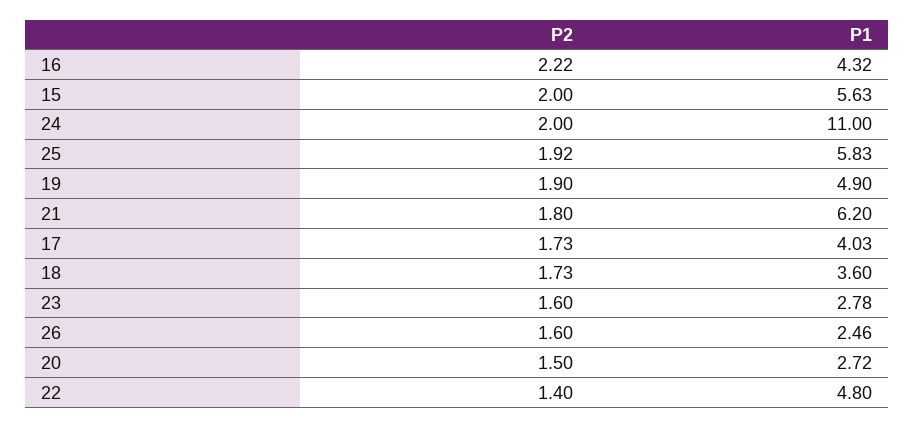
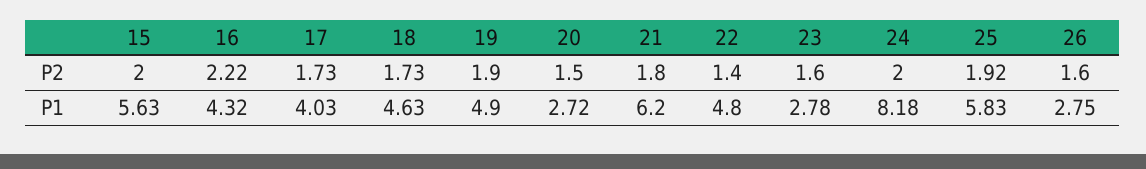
P1, 24: 11 -> 8.18
P1, 18: 3.6 -> 4.63
P1, 26: 2.46 -> 2.75

